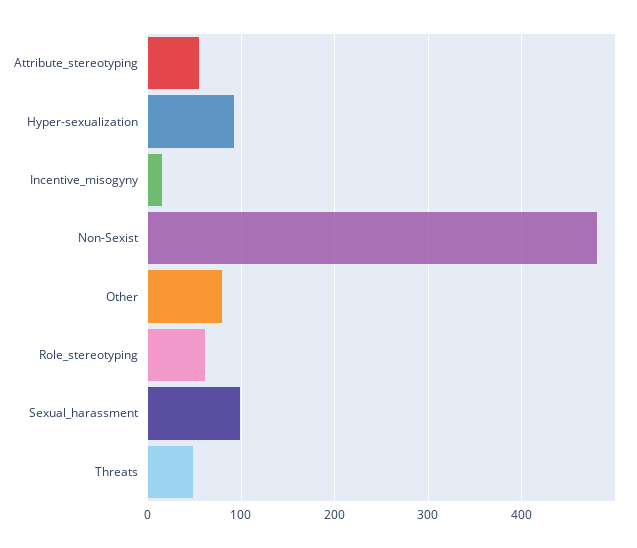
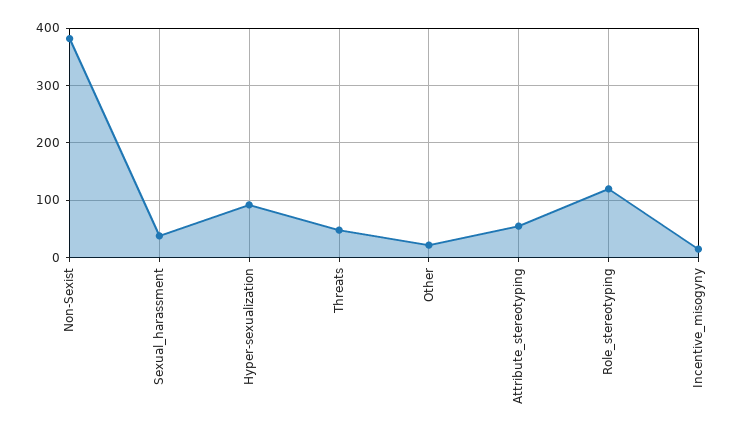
Non-Sexist: 480 -> 380
Other: 80 -> 20
Role_stereotyping: 60 -> 120
Sexual_harassment: 100 -> 40

